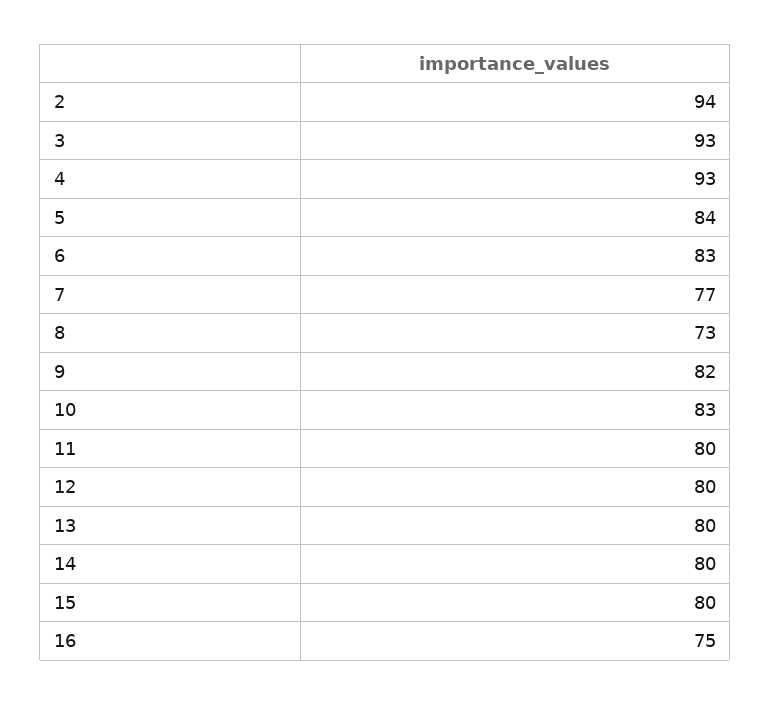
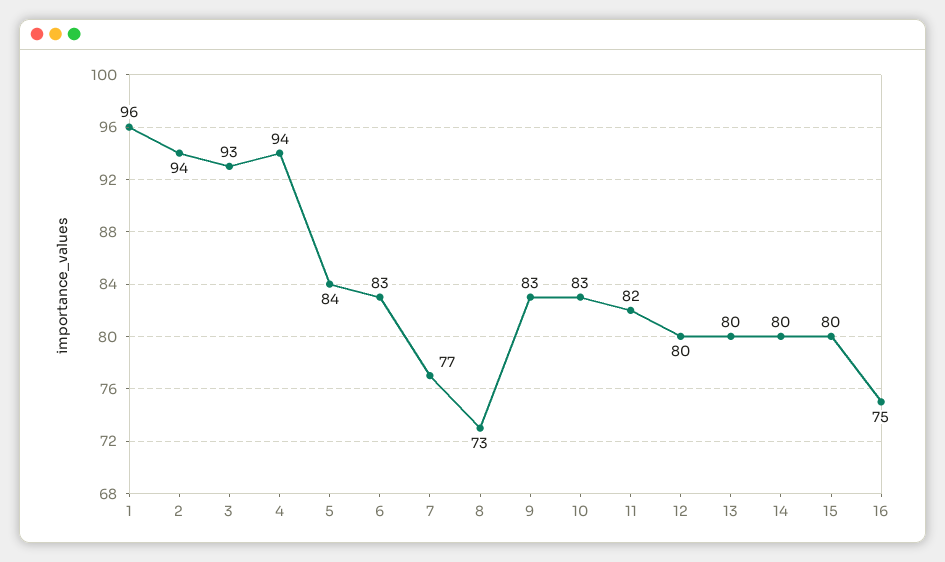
4: 93 -> 94
9: 82 -> 83
11: 80 -> 82
1: none -> 96

